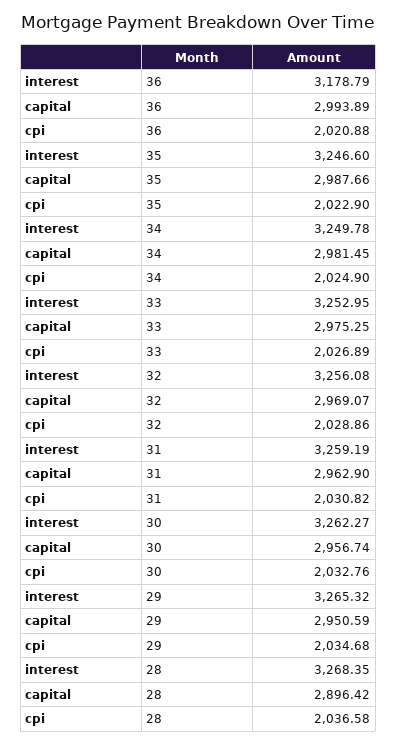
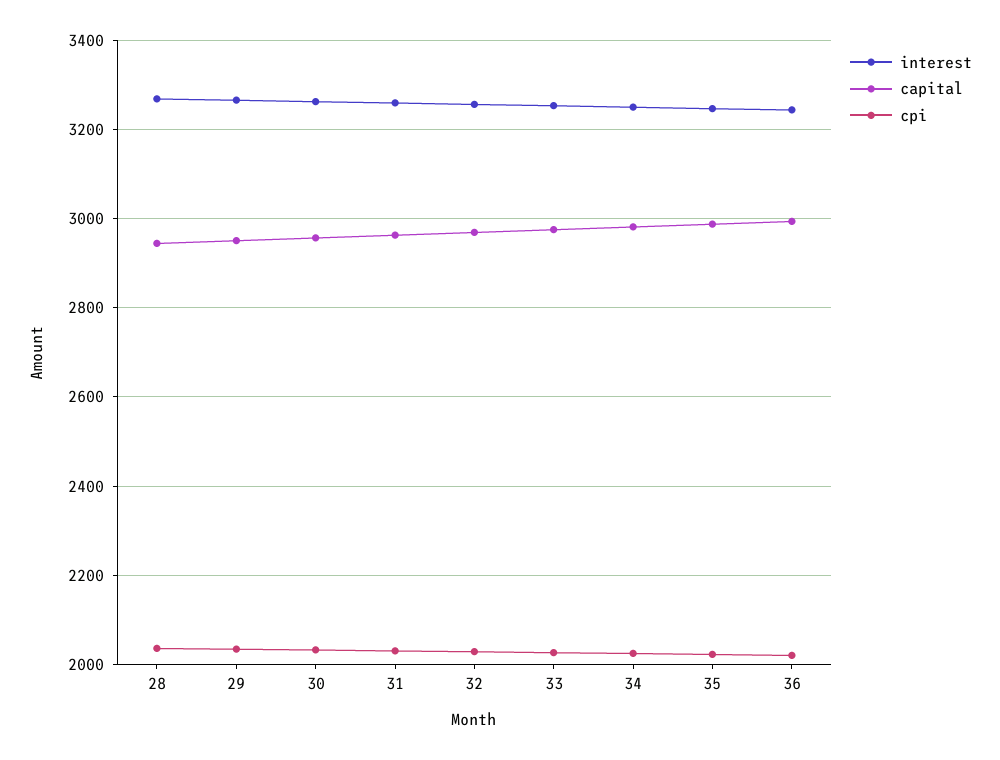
interest, 36: 3178.79 -> 3240
capital, 28: 2896.42 -> 2940

